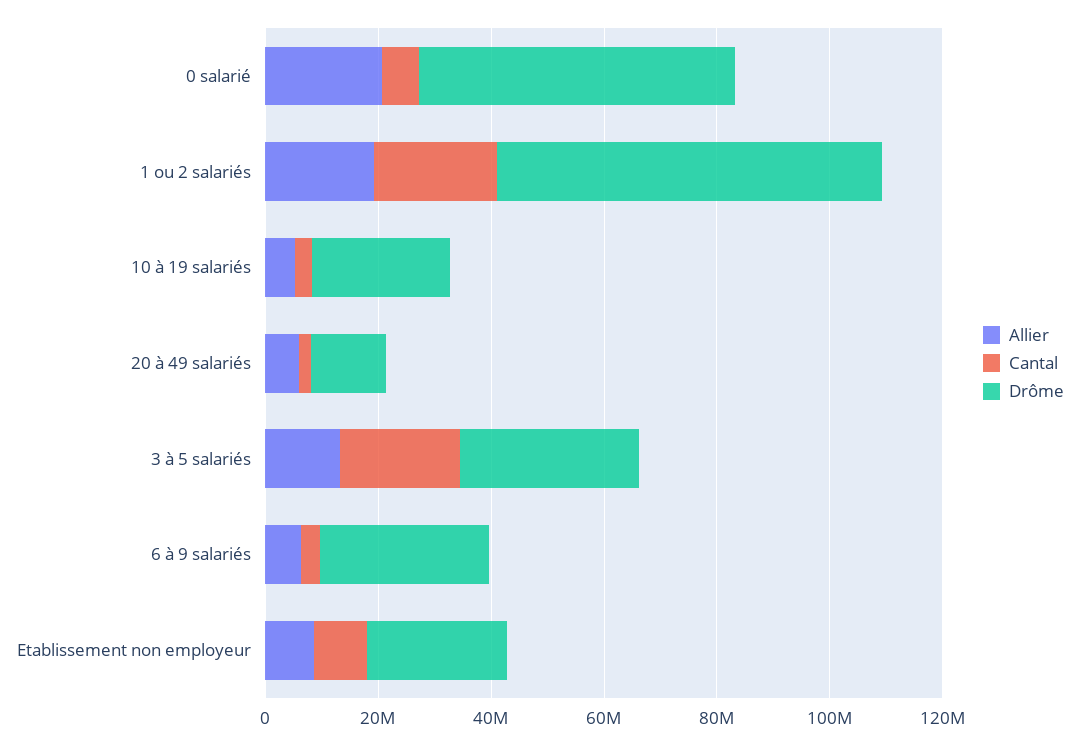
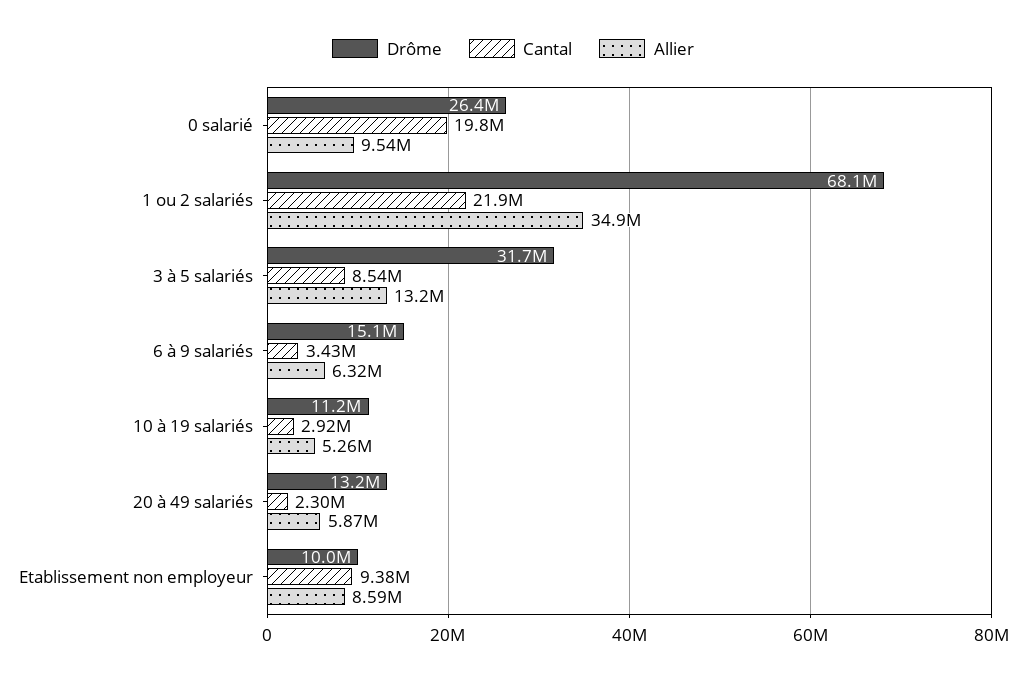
Allier, 0 salarié: 20000000 -> 9540000
Cantal, 0 salarié: 5000000 -> 19800000
Drôme, 0 salarié: 55000000 -> 26400000
Allier, 1 ou 2 salariés: 20000000 -> 34900000
Drôme, 10 à 19 salariés: 25000000 -> 11200000
Cantal, 3 à 5 salariés: 20000000 -> 8540000
Drôme, 6 à 9 salariés: 30000000 -> 15100000
Drôme, Etablissement non employeur: 25000000 -> 10000000

